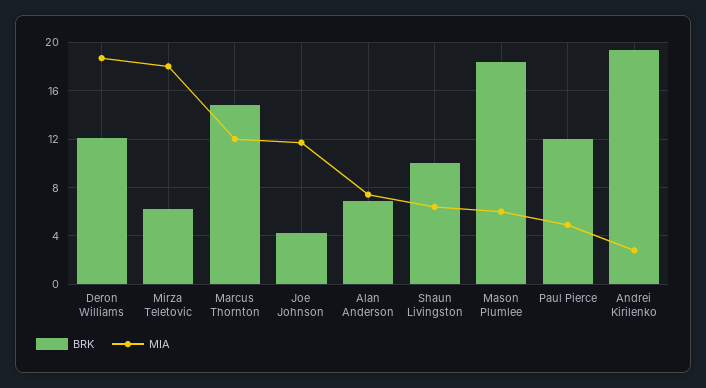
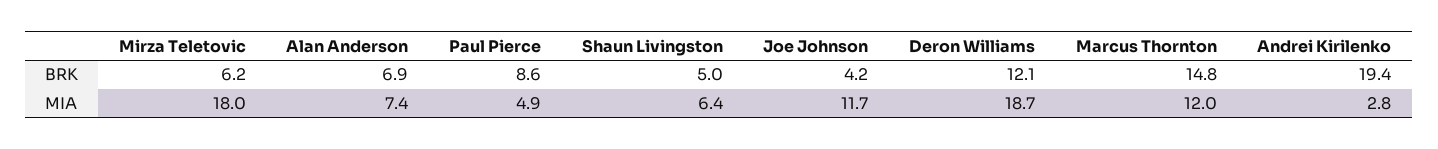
BRK, Shaun Livingston: 10 -> 5
BRK, Mason Plumlee: 18.5 -> none
MIA, Mason Plumlee: 6 -> none
BRK, Paul Pierce: 12 -> 8.6

